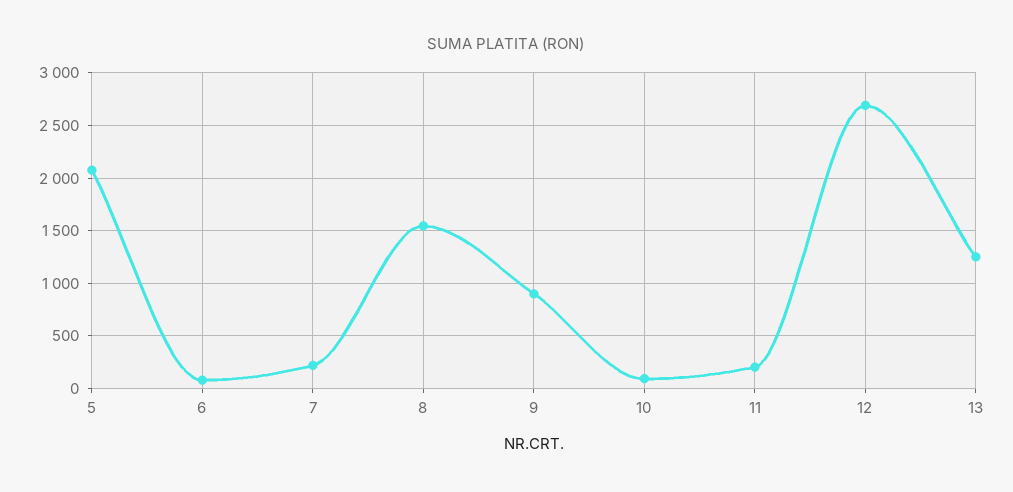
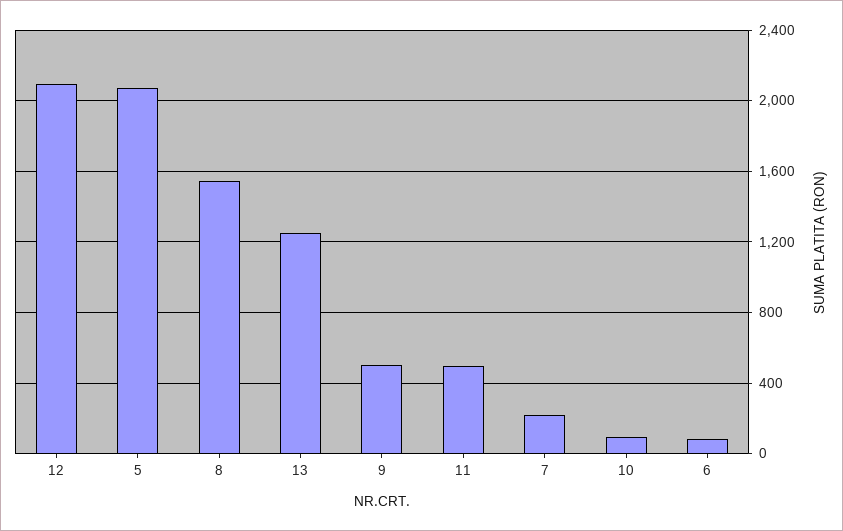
9: 900 -> 500
11: 200 -> 500
12: 2700 -> 2100

